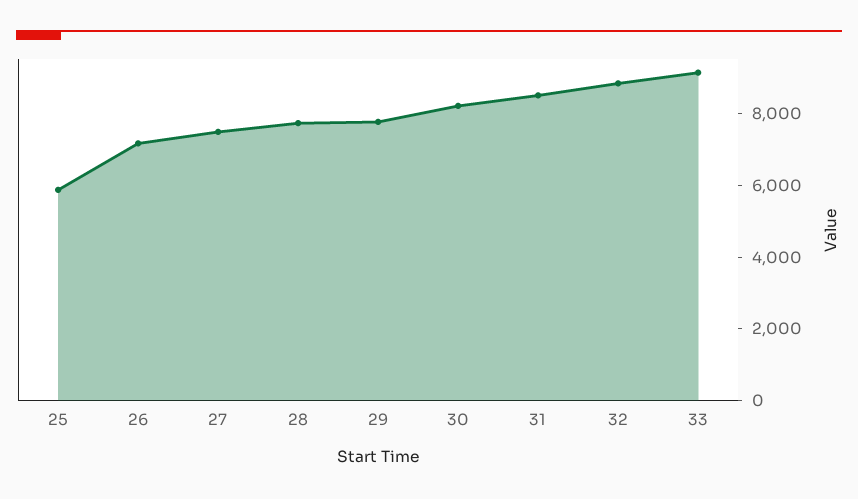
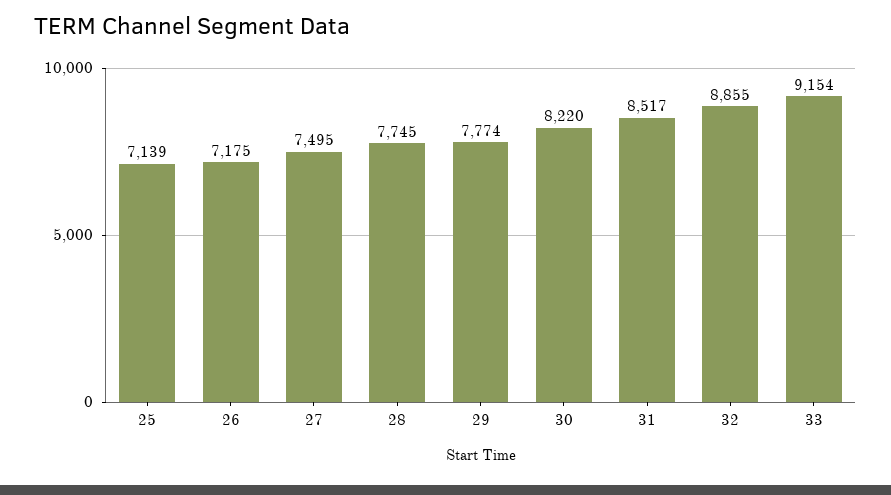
25: 6000 -> 7139

